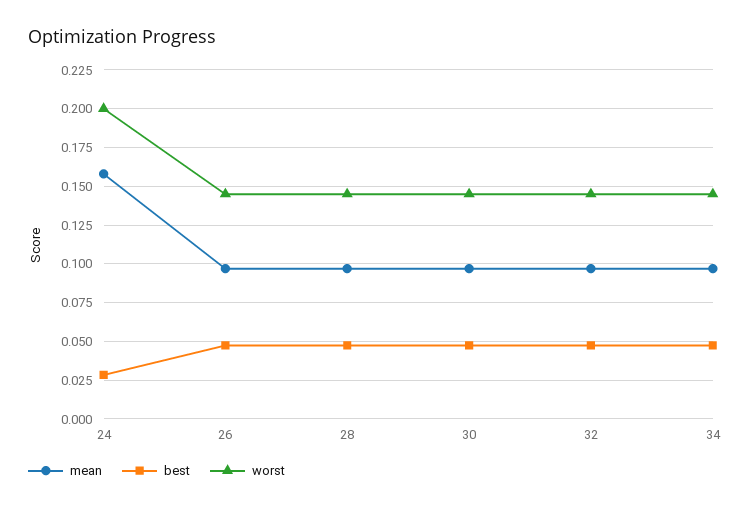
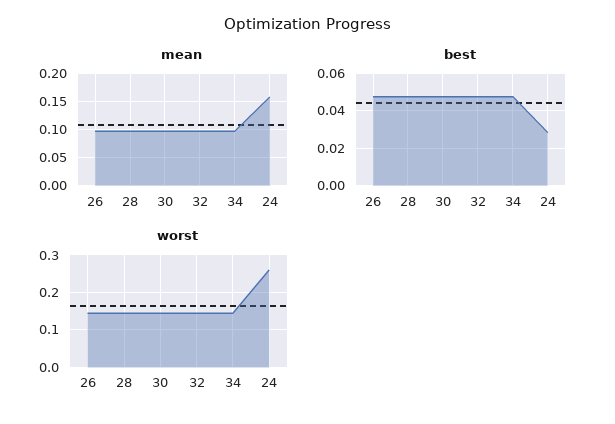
worst, 24: 0.2 -> 0.26

